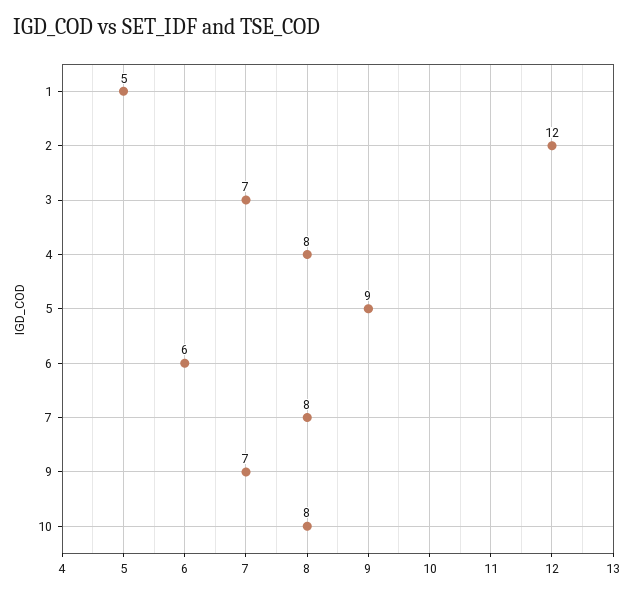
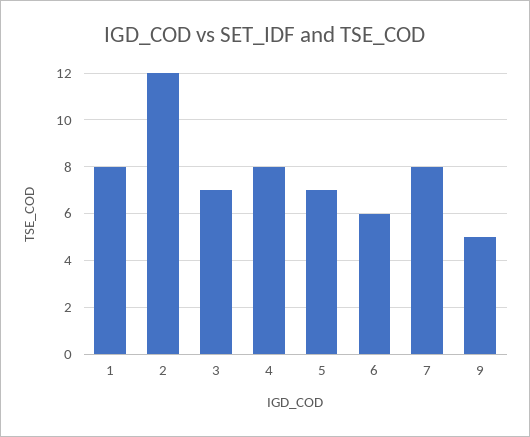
1: 5 -> 8
5: 9 -> 7
9: 7 -> 5
10: 8 -> none

